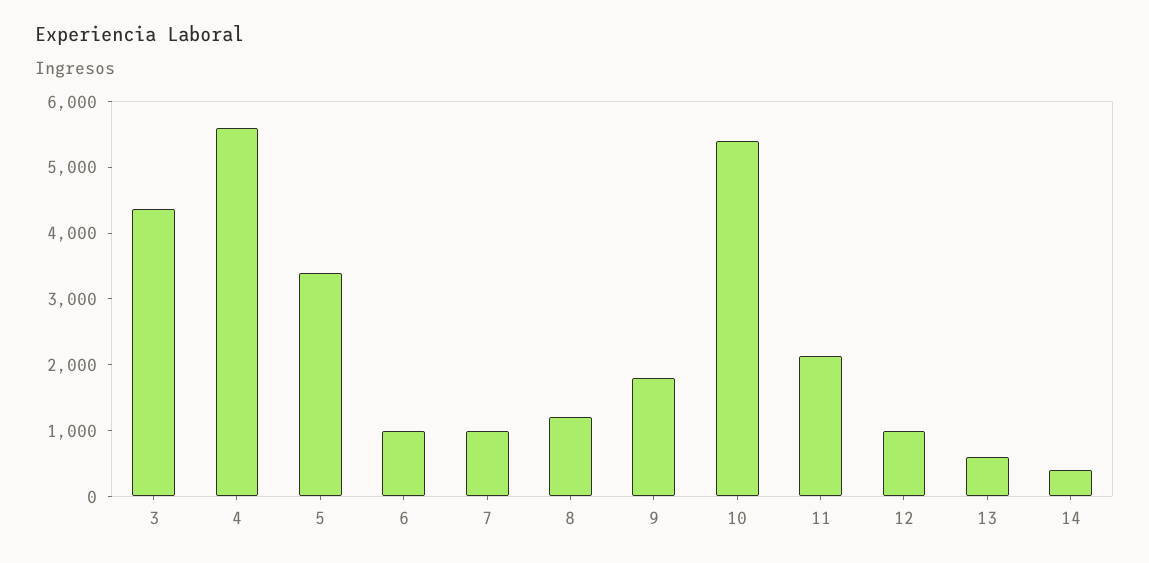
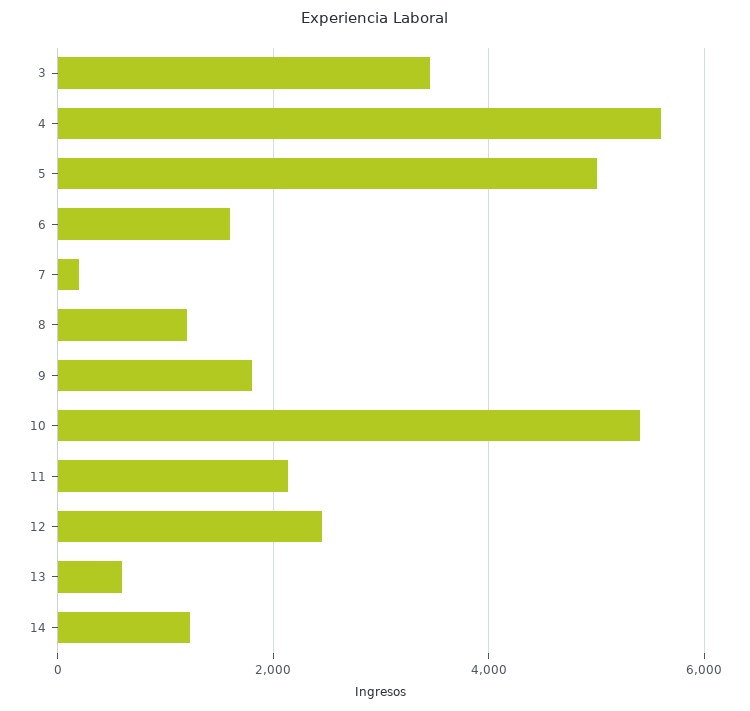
3: 4400 -> 3400
5: 3400 -> 5000
6: 1000 -> 1600
7: 1000 -> 200
12: 1000 -> 2400
14: 400 -> 1200

